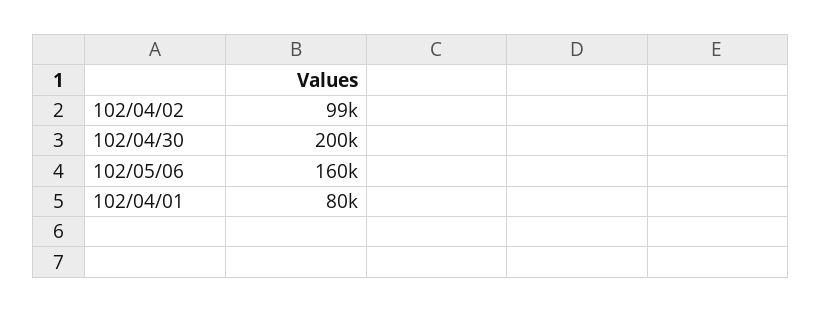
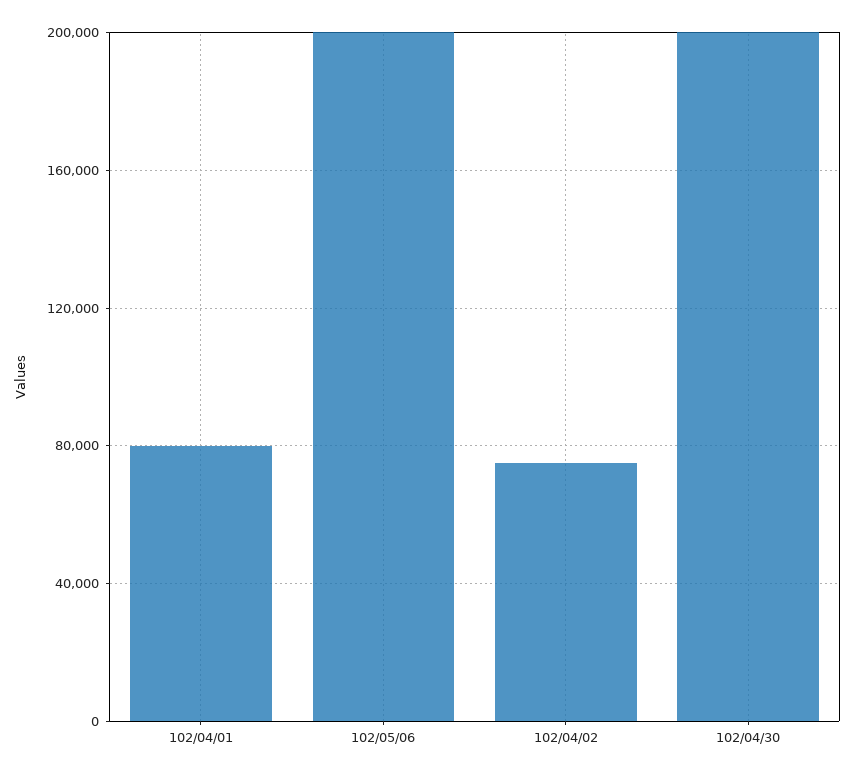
102/04/02: 99000 -> 75000
102/05/06: 160000 -> 200000

